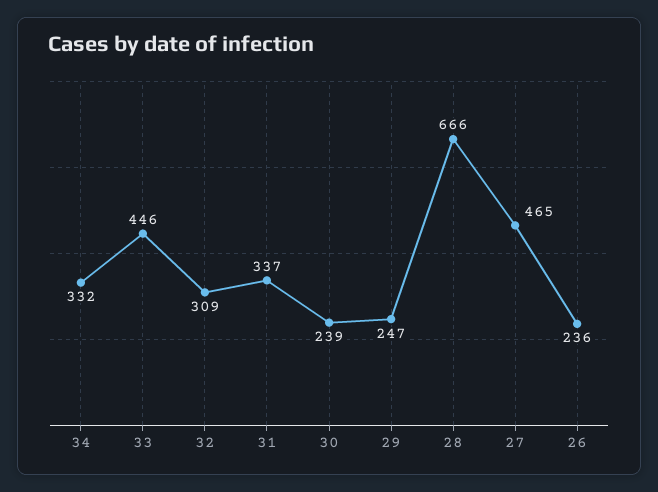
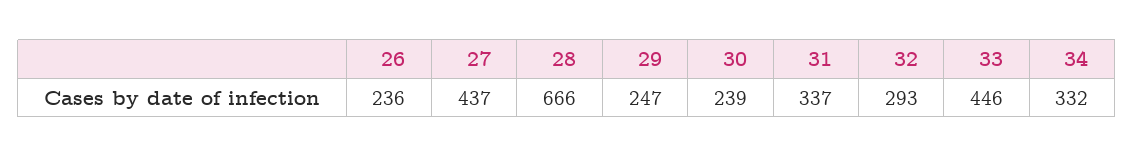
32: 309 -> 293
27: 465 -> 437

